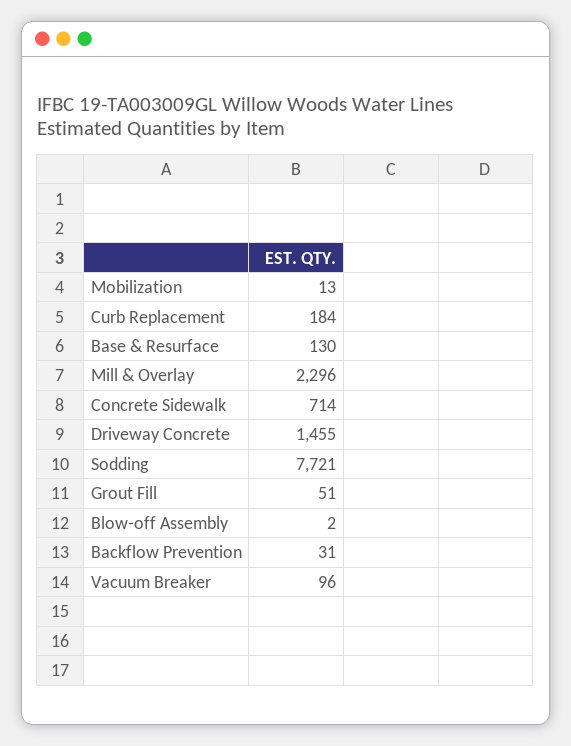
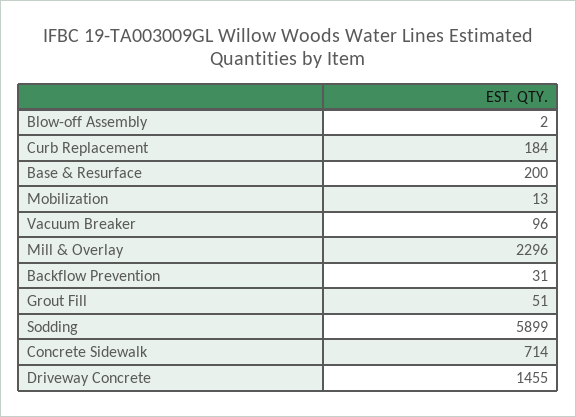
Base & Resurface: 130 -> 200
Sodding: 7721 -> 5899

